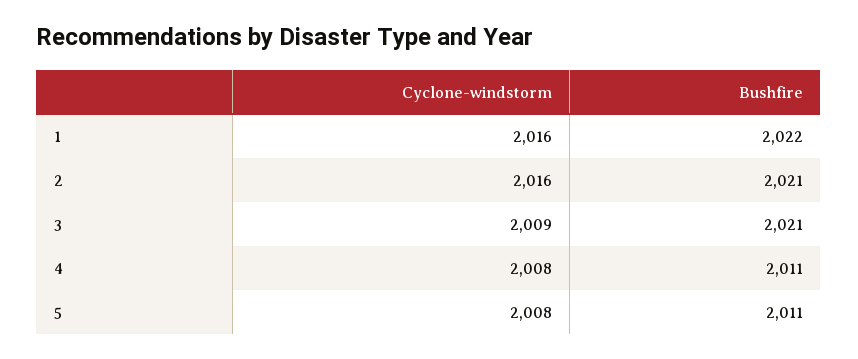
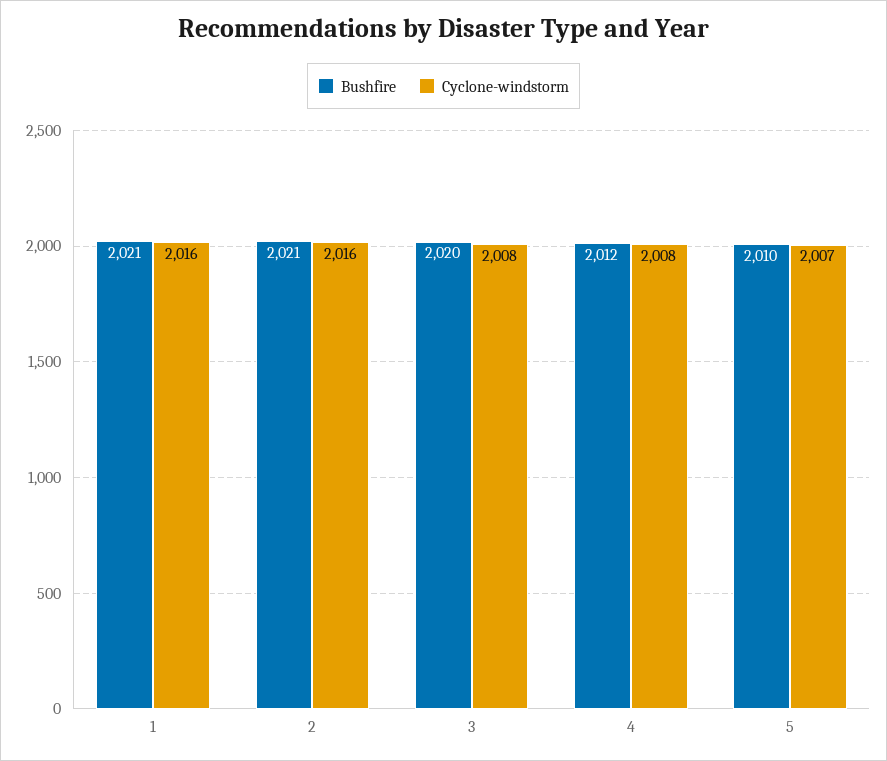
Bushfire, 1: 2022 -> 2021
Cyclone-windstorm, 3: 2009 -> 2008
Bushfire, 3: 2021 -> 2020
Bushfire, 4: 2011 -> 2012
Cyclone-windstorm, 5: 2008 -> 2007
Bushfire, 5: 2011 -> 2010

